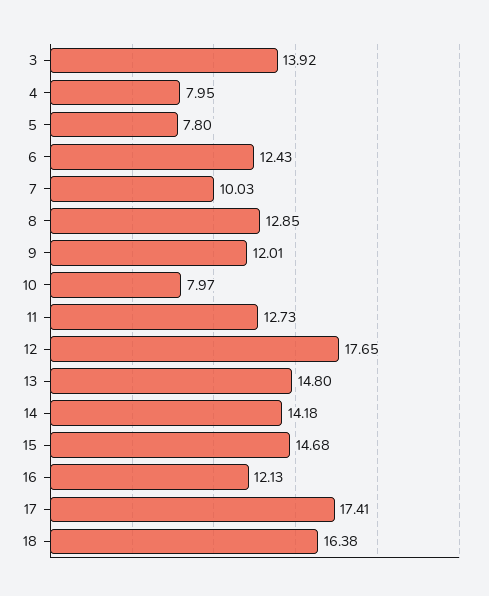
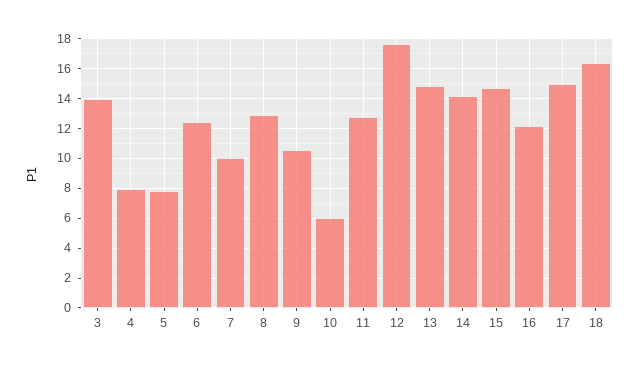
9: 12.01 -> 10.5
10: 7.97 -> 6
17: 17.41 -> 15

